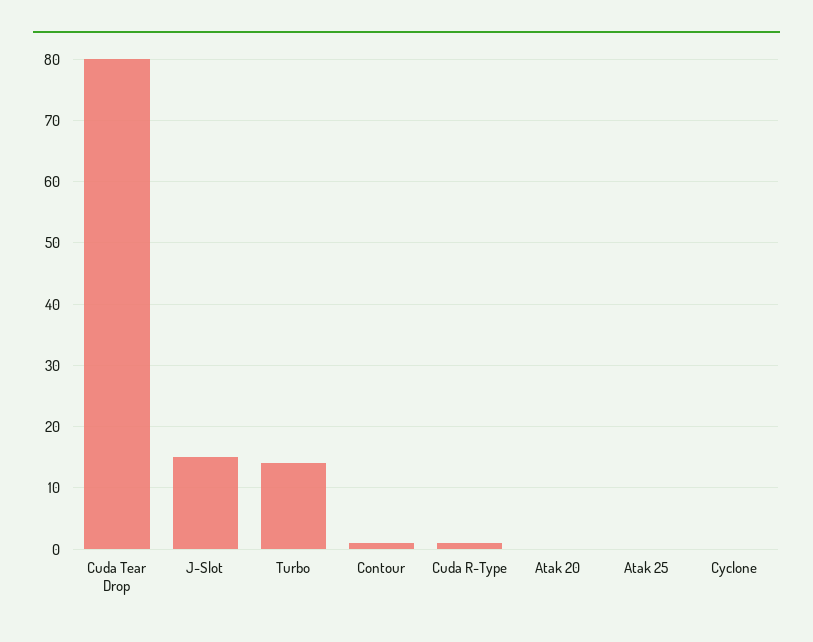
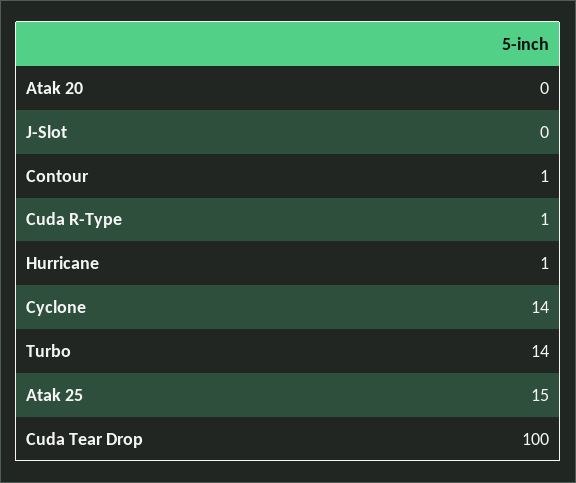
Cuda Tear Drop: 80 -> 100
J-Slot: 15 -> 0
Atak 25: 0 -> 15
Cyclone: 0 -> 14
Hurricane: none -> 1

